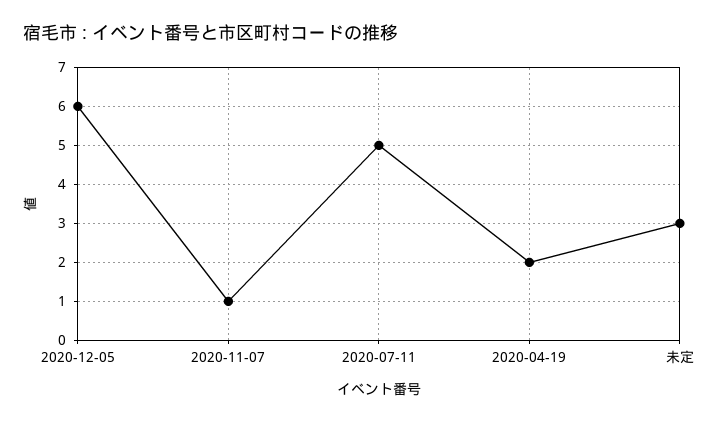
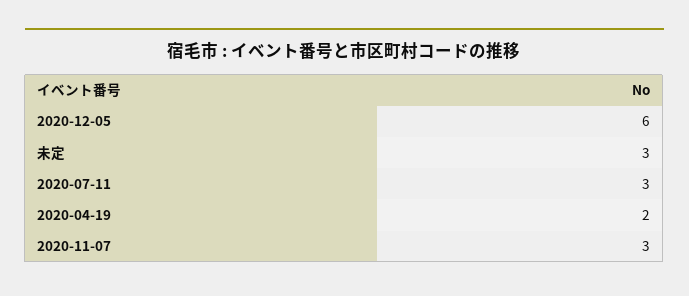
2020-11-07: 1 -> 3
2020-07-11: 5 -> 3

